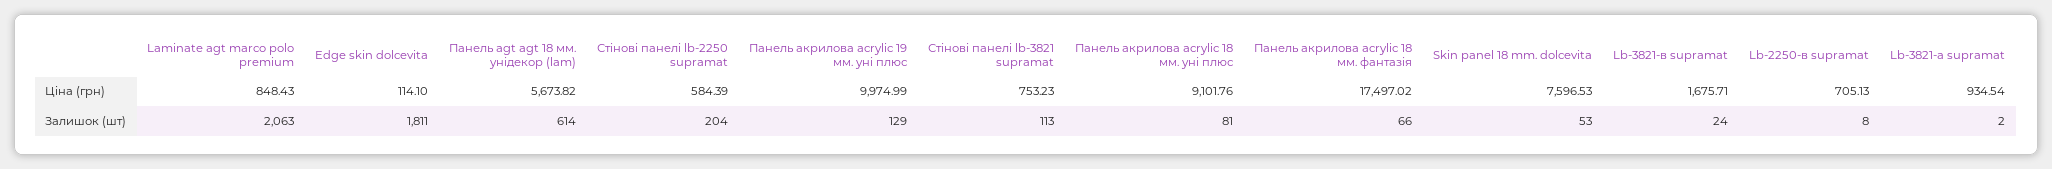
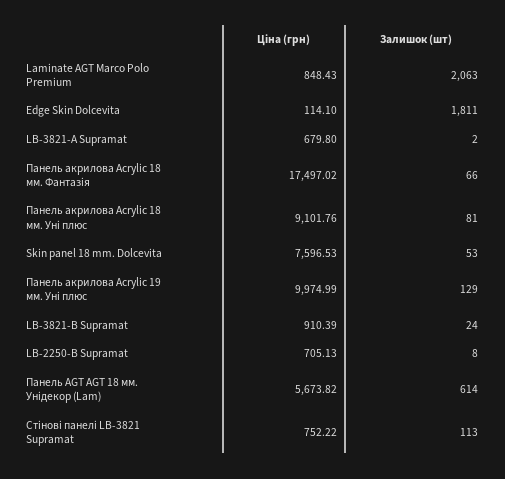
Стінові панелі lb-2250 supramat, Ціна (грн): 584.39 -> none
Стінові панелі lb-3821 supramat, Ціна (грн): 753.23 -> 752.22
Lb-3821-в supramat, Ціна (грн): 1675.71 -> 910.39
Lb-3821-а supramat, Ціна (грн): 934.54 -> 679.8
Стінові панелі lb-2250 supramat, Залишок (шт): 204 -> none

